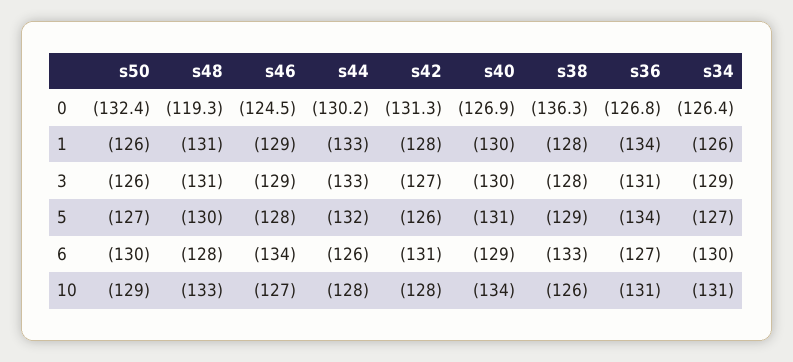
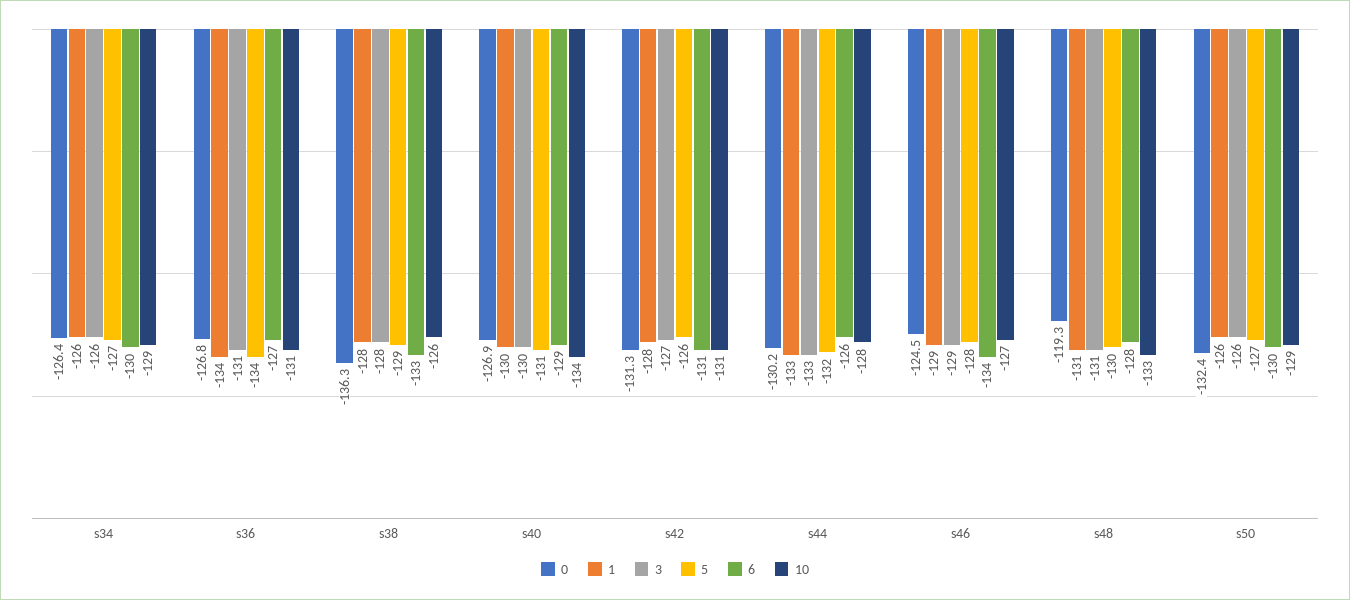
3, s34: -129 -> -126
10, s42: -128 -> -131
10, s34: -131 -> -129

